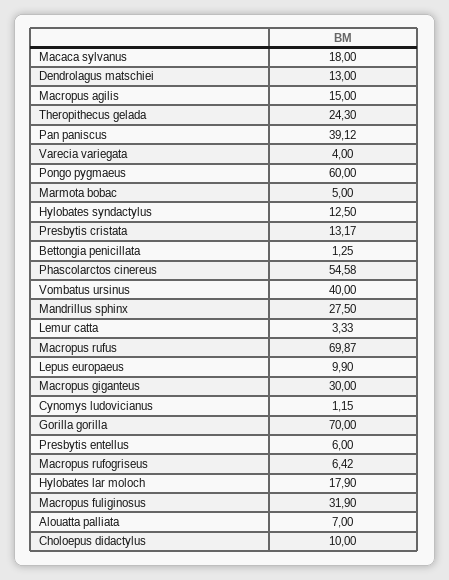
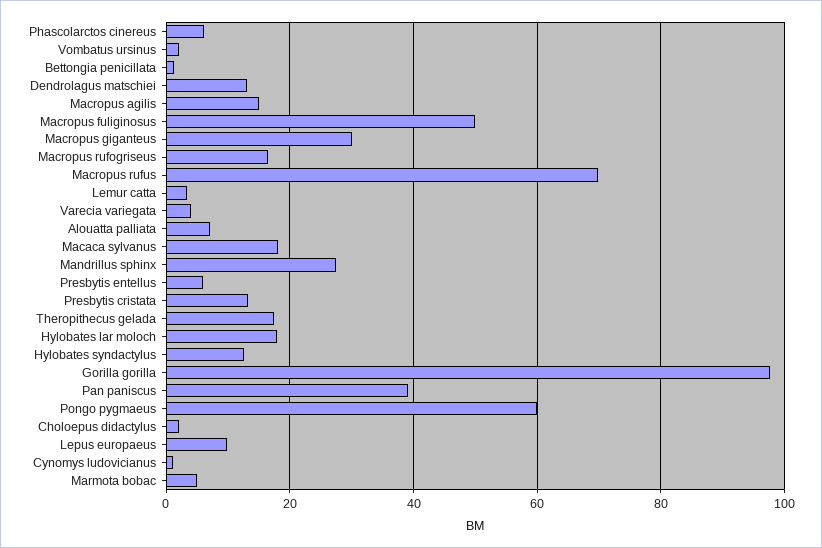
Theropithecus gelada: 24.3 -> 18
Phascolarctos cinereus: 54.58 -> 6
Vombatus ursinus: 40 -> 2
Gorilla gorilla: 70 -> 98
Macropus rufogriseus: 6.42 -> 16
Macropus fuliginosus: 31.9 -> 50
Choloepus didactylus: 10 -> 2

